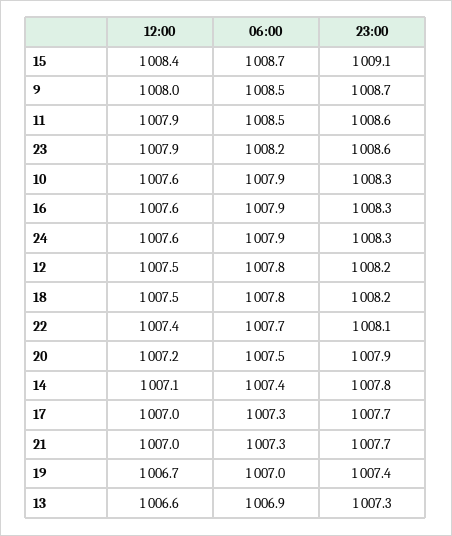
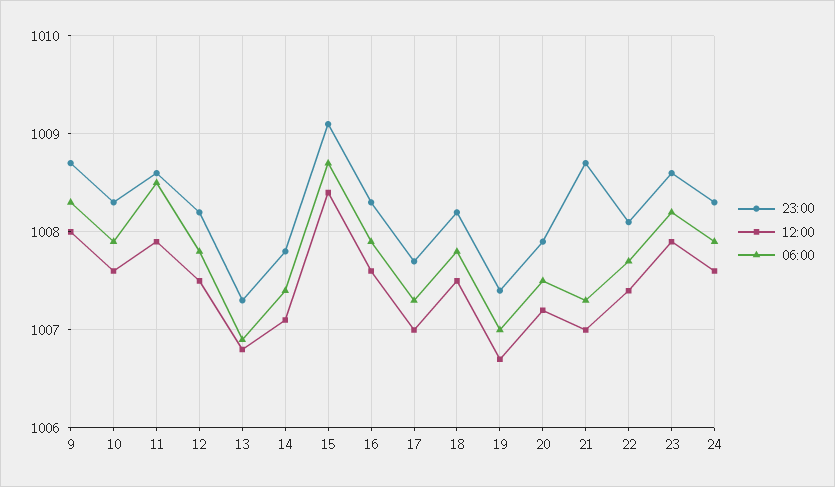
06:00, 9: 1008.5 -> 1008.3
23:00, 21: 1007.7 -> 1008.7
12:00, 13: 1006.6 -> 1006.8

